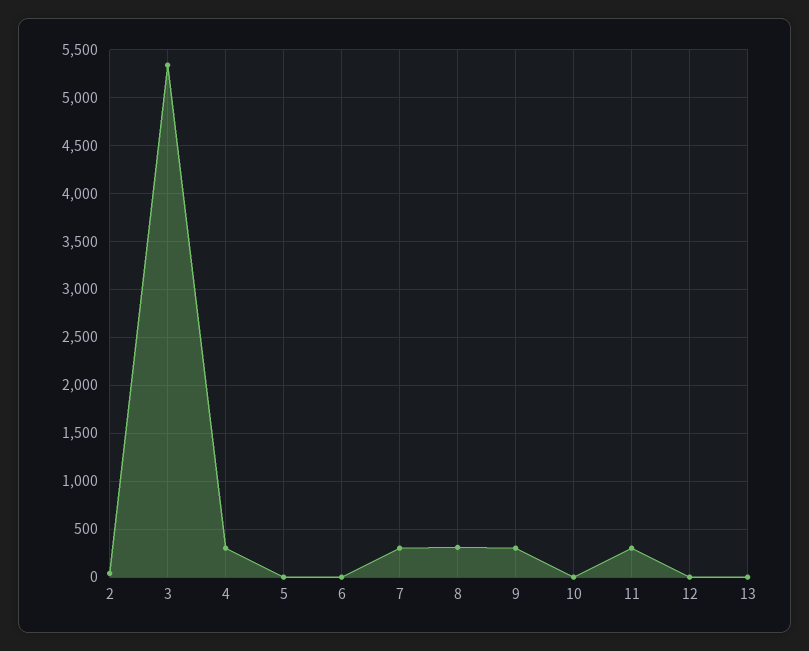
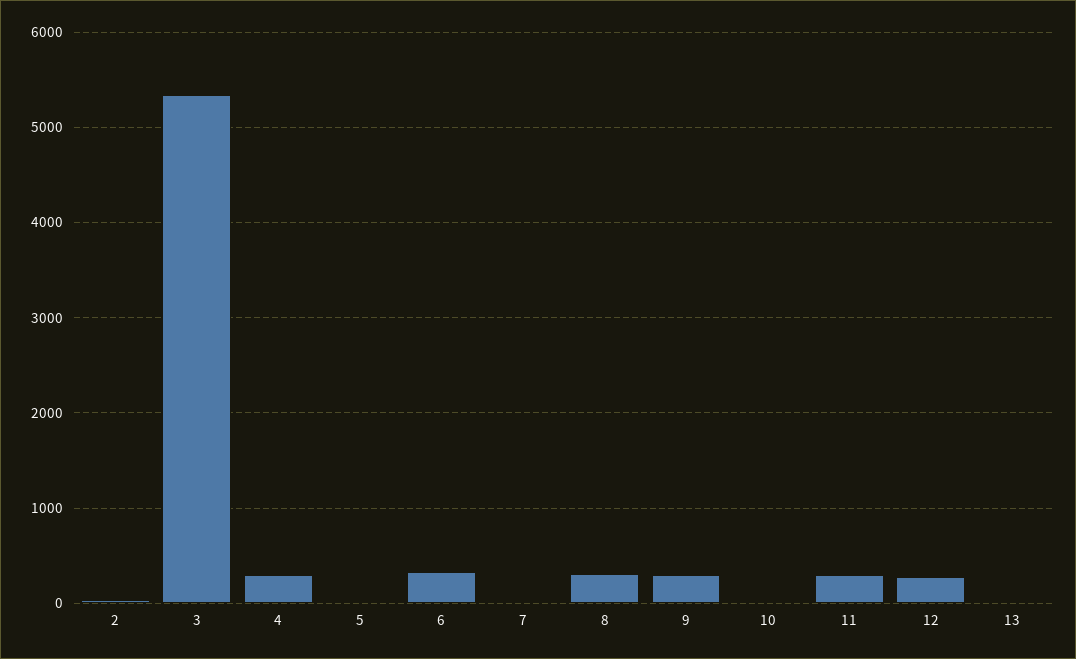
6: 0 -> 300
7: 300 -> 0
12: 0 -> 300

